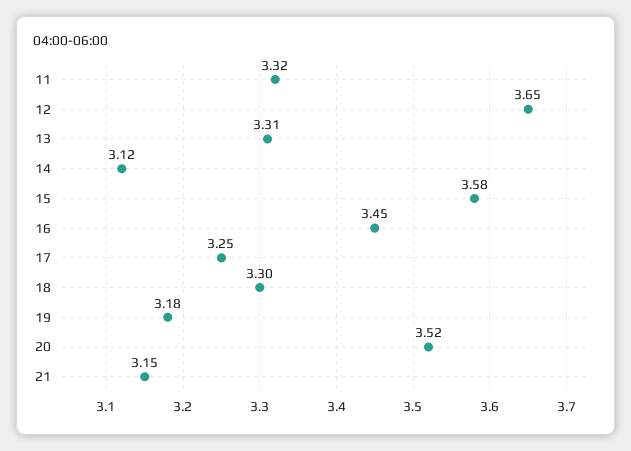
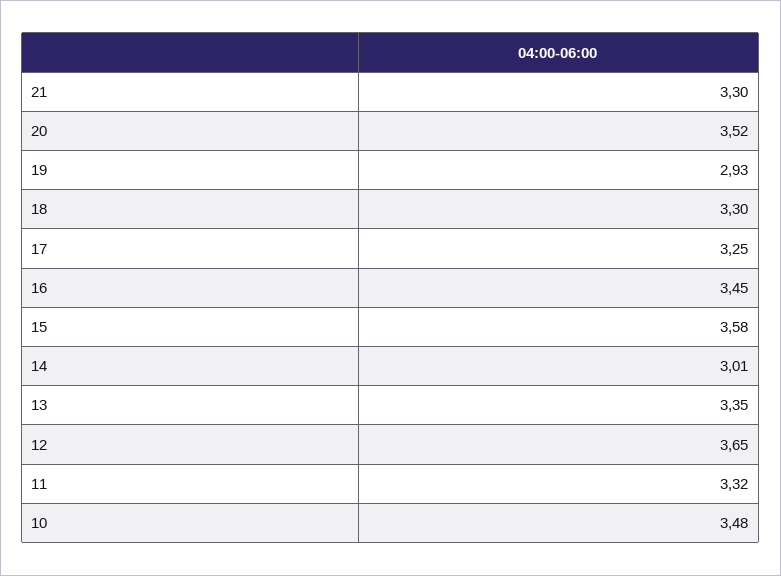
13: 3.31 -> 3.35
14: 3.12 -> 3.01
19: 3.18 -> 2.93
21: 3.15 -> 3.3
10: none -> 3.48

